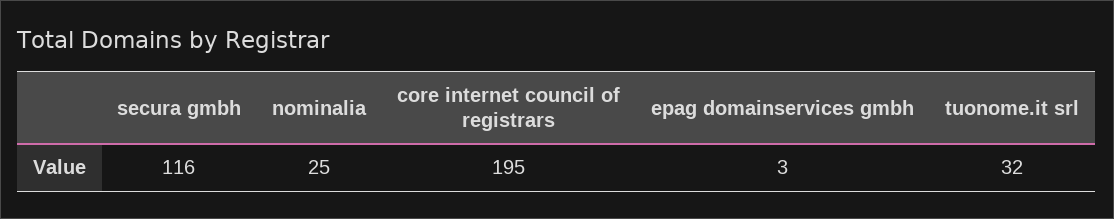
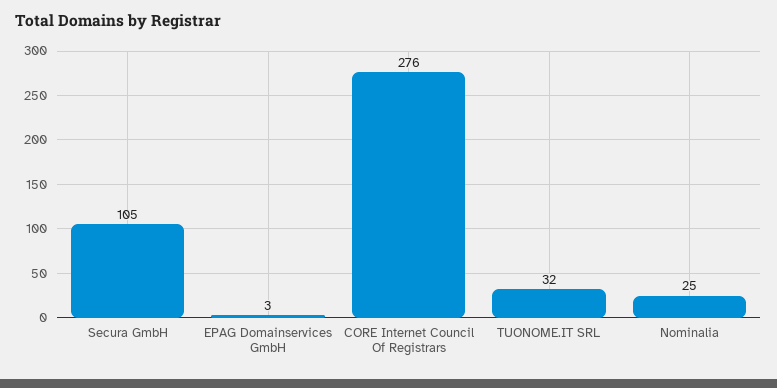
secura gmbh: 116 -> 105
core internet council of registrars: 195 -> 276

